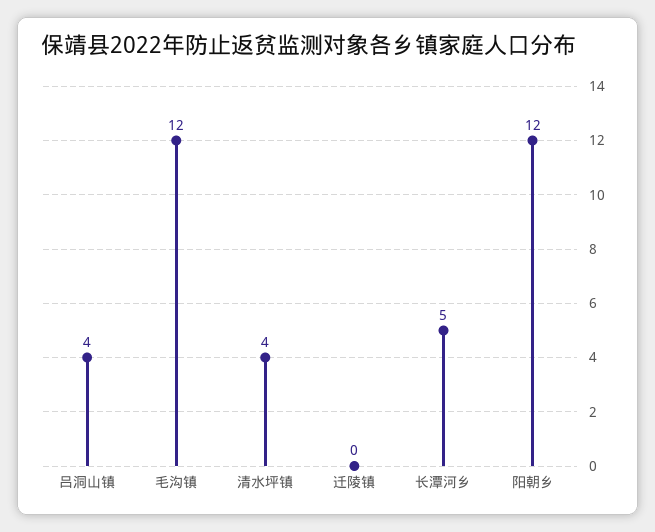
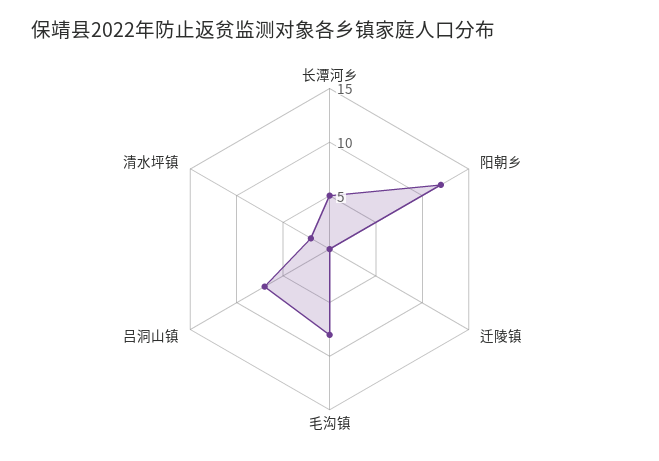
吕洞山镇: 4 -> 7
毛沟镇: 12 -> 8
清水坪镇: 4 -> 2

